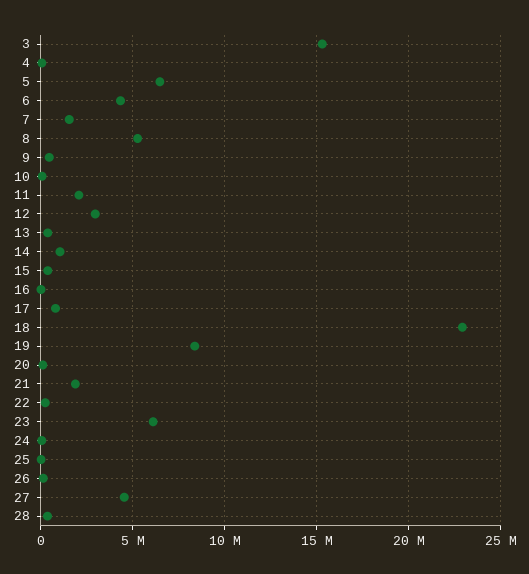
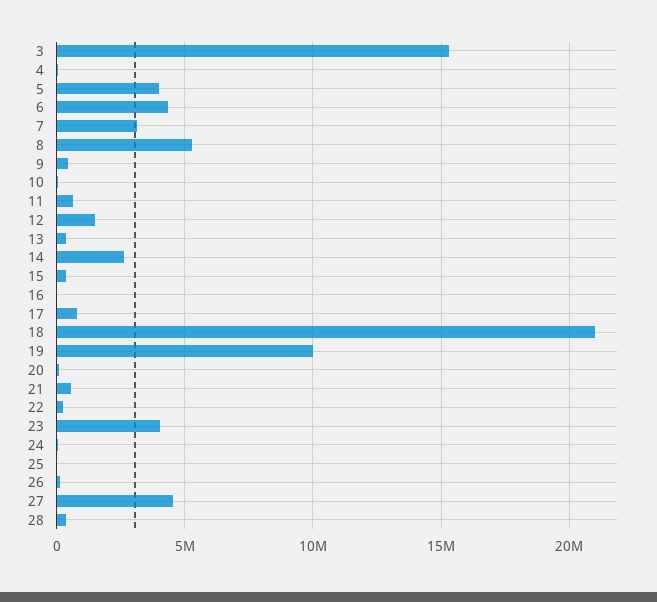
5: 6500000 -> 4000000
7: 1500000 -> 3000000
11: 2000000 -> 500000
12: 3000000 -> 1500000
14: 1000000 -> 2500000
18: 23000000 -> 21000000
19: 8500000 -> 10000000
21: 2000000 -> 500000
23: 6000000 -> 4000000

